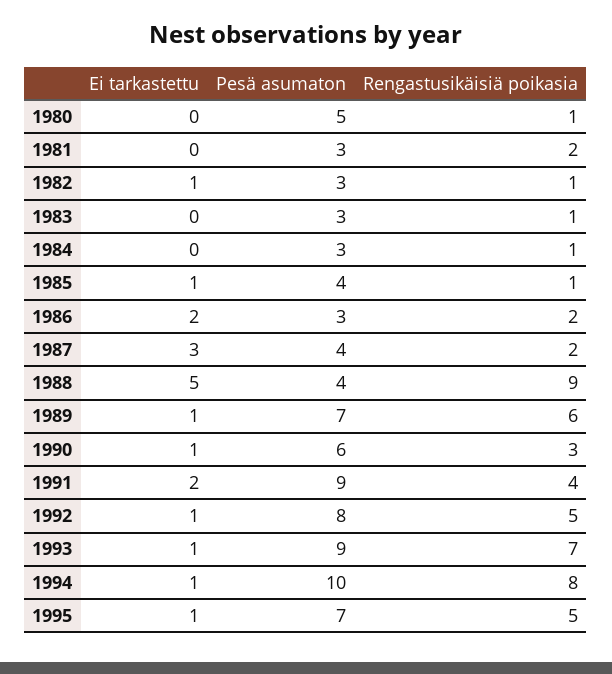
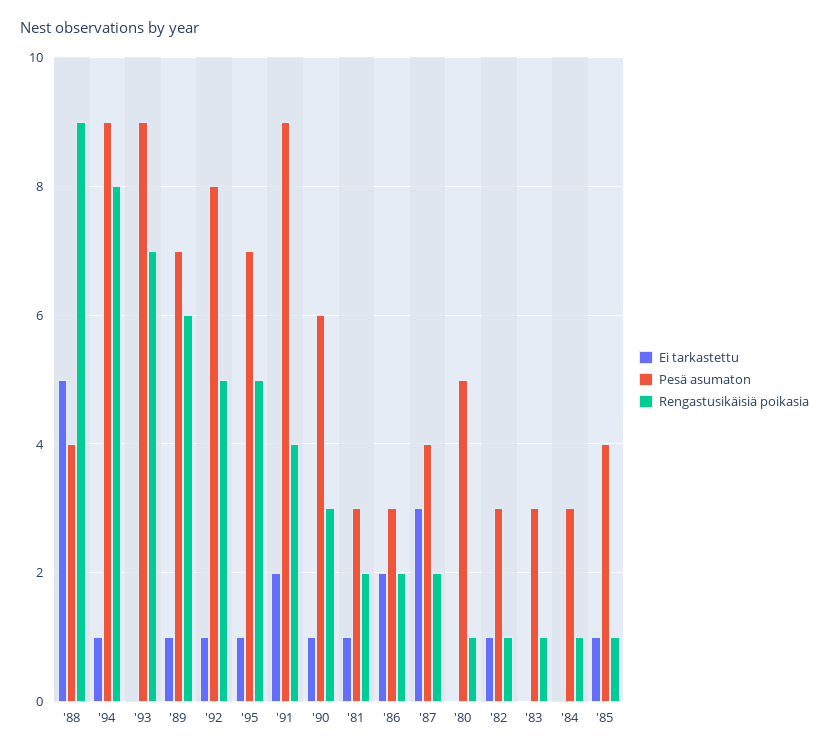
Ei tarkastettu, 1981: 0 -> 1
Ei tarkastettu, 1993: 1 -> 0
Pesä asumaton, 1994: 10 -> 9

